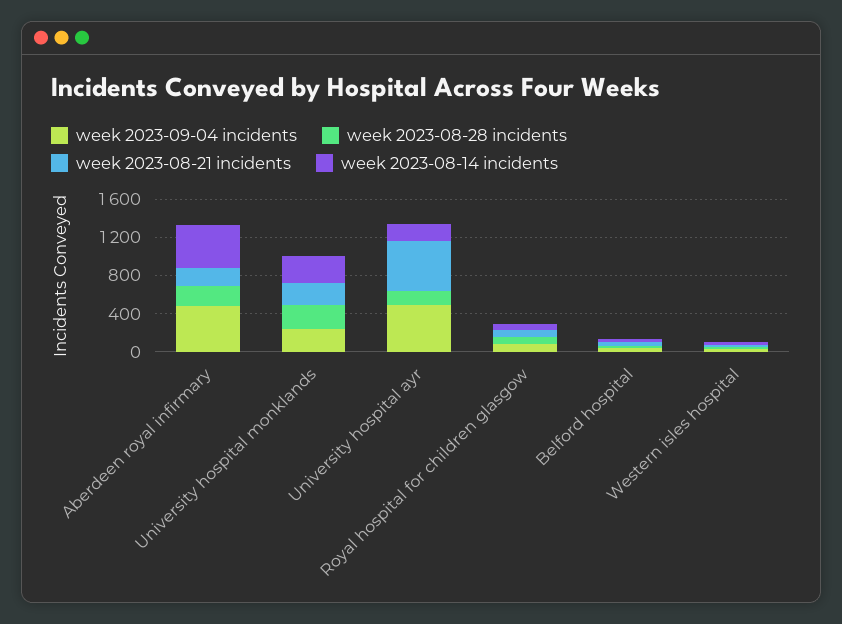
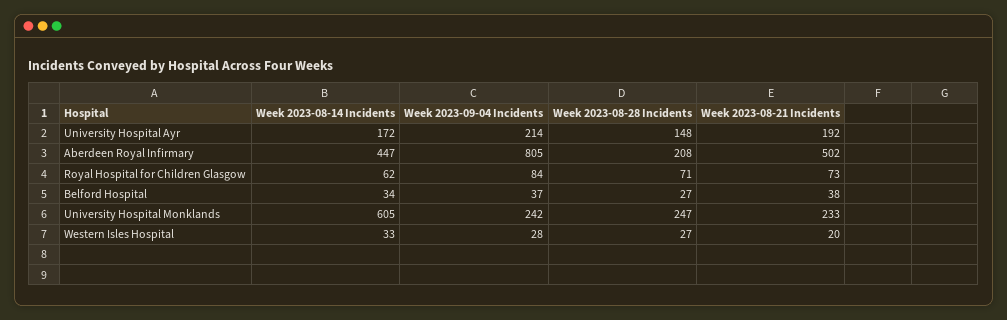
week 2023-09-04 incidents, Aberdeen royal infirmary: 500 -> 805
week 2023-08-21 incidents, Aberdeen royal infirmary: 200 -> 502
week 2023-08-14 incidents, University hospital monklands: 300 -> 605
week 2023-09-04 incidents, University hospital ayr: 500 -> 214
week 2023-08-21 incidents, University hospital ayr: 500 -> 192

